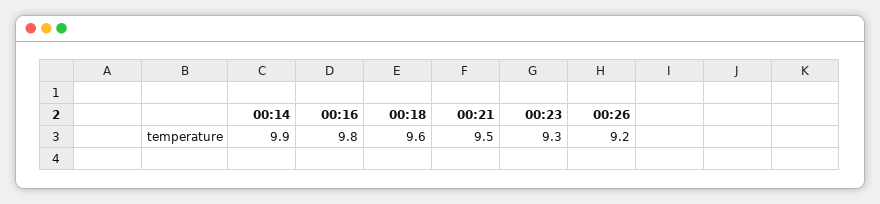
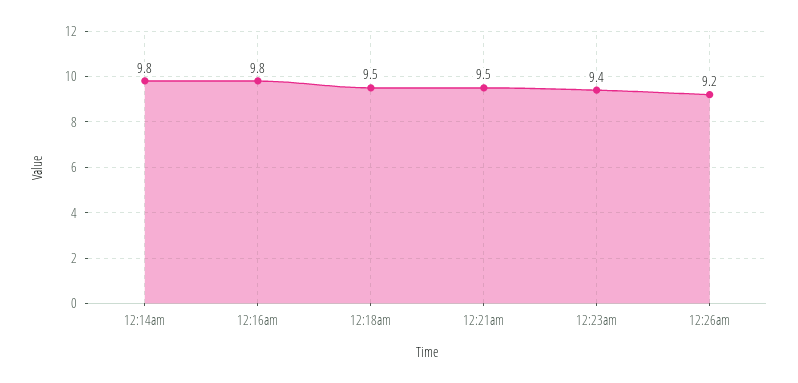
00:14: 9.9 -> 9.8
00:18: 9.6 -> 9.5
00:23: 9.3 -> 9.4

